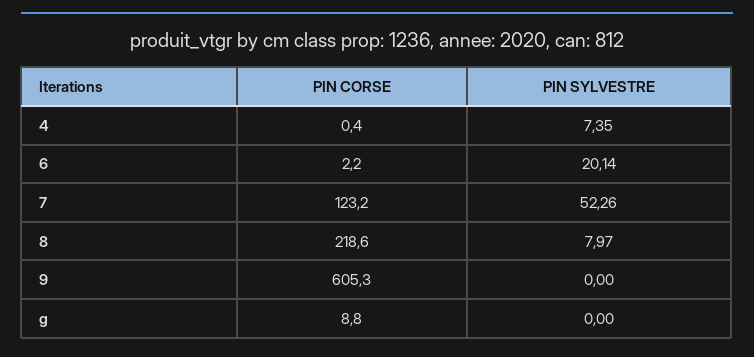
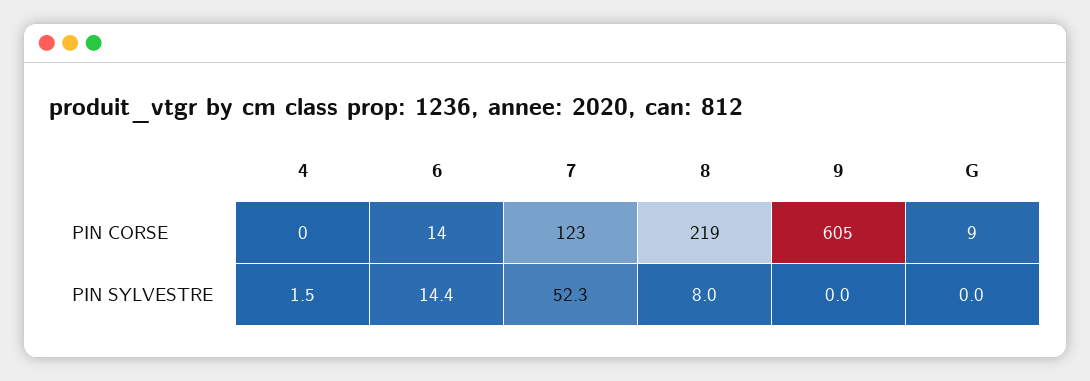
PIN SYLVESTRE, 4: 7.35 -> 1.5
PIN CORSE, 6: 2.2 -> 14
PIN SYLVESTRE, 6: 20.14 -> 14.4

